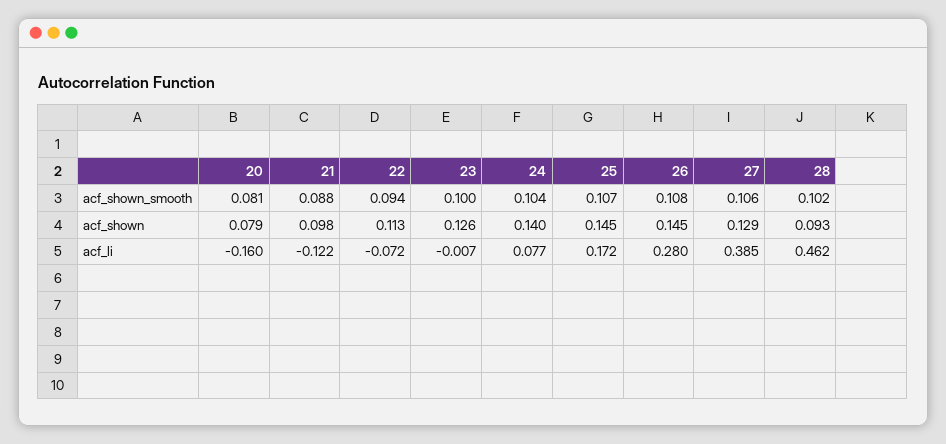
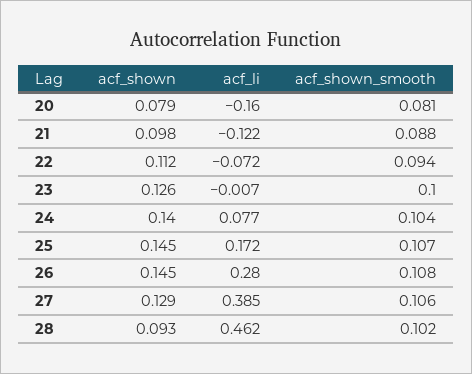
22, acf_shown: 0.113 -> 0.112

